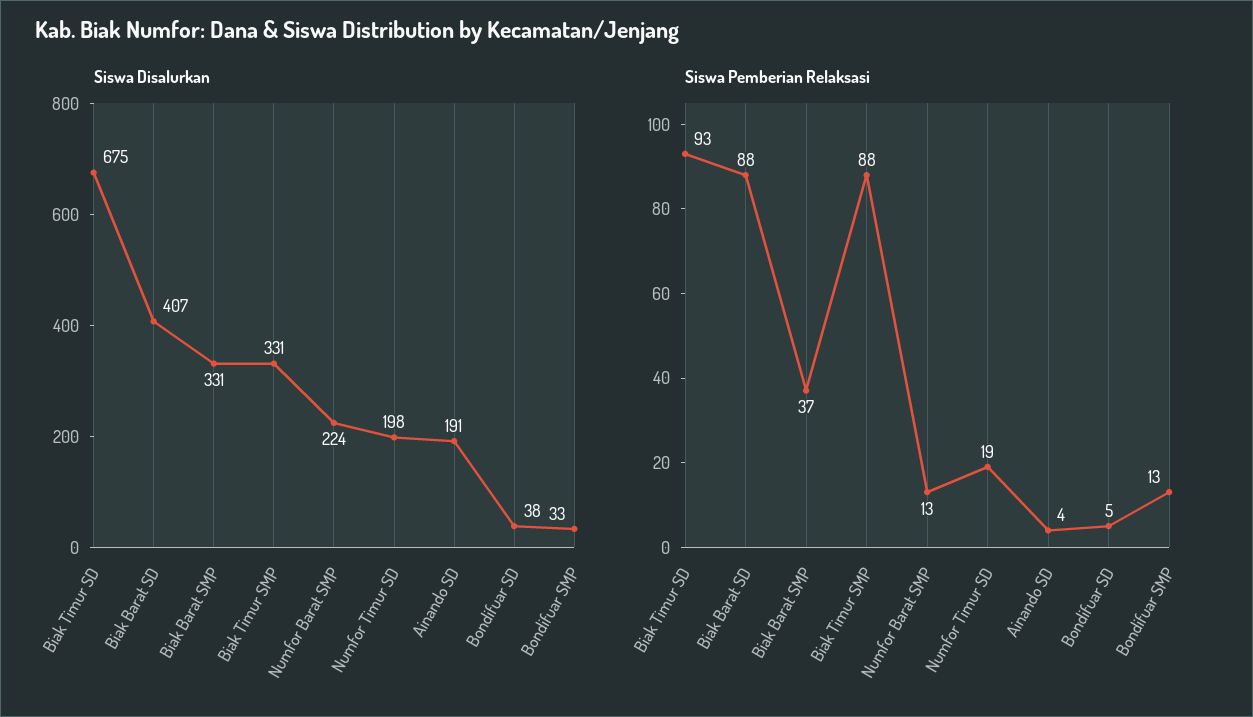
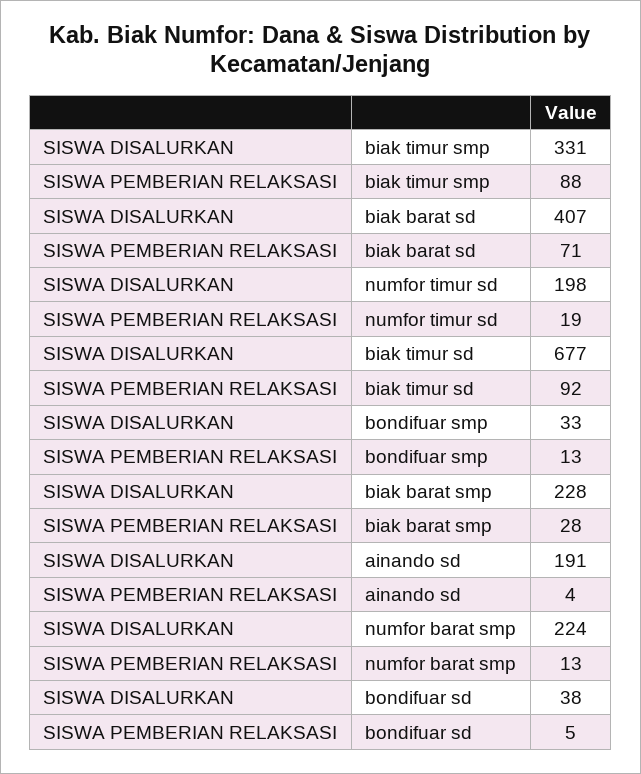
Siswa Disalurkan, Biak Timur SD: 675 -> 677
Siswa Disalurkan, Biak Barat SMP: 331 -> 228
Siswa Pemberian Relaksasi, Biak Timur SD: 93 -> 92
Siswa Pemberian Relaksasi, Biak Barat SD: 88 -> 71
Siswa Pemberian Relaksasi, Biak Barat SMP: 37 -> 28

